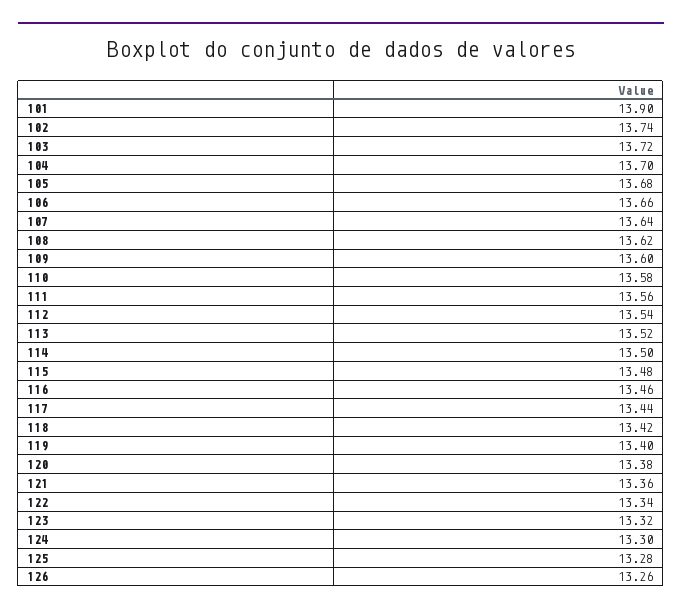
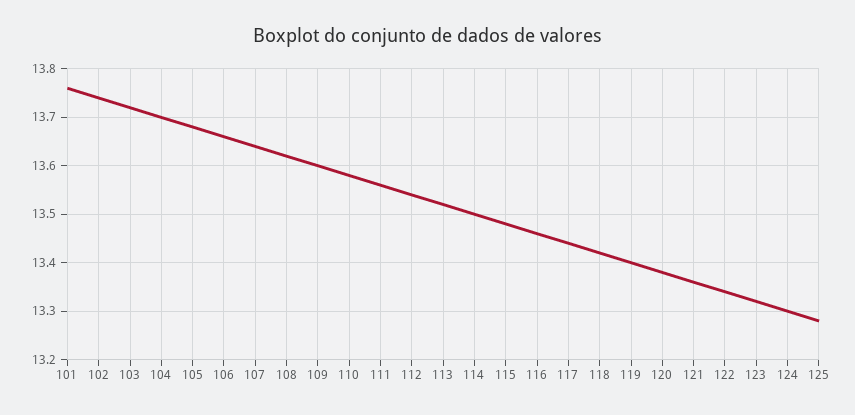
101: 13.9 -> 13.75
126: 13.26 -> none

